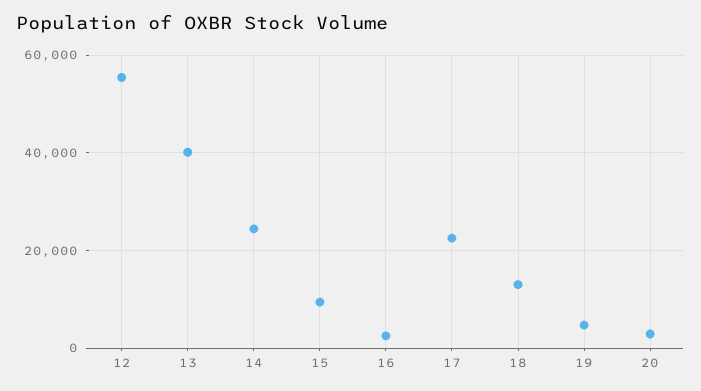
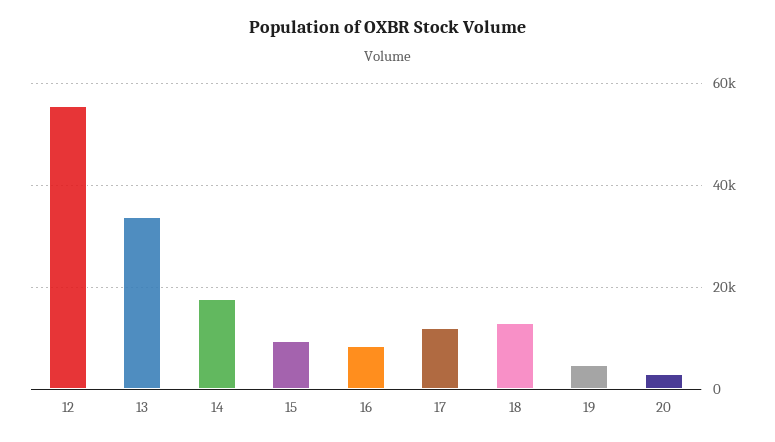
13: 40000 -> 34000
14: 24000 -> 18000
16: 2000 -> 8000
17: 22000 -> 12000

